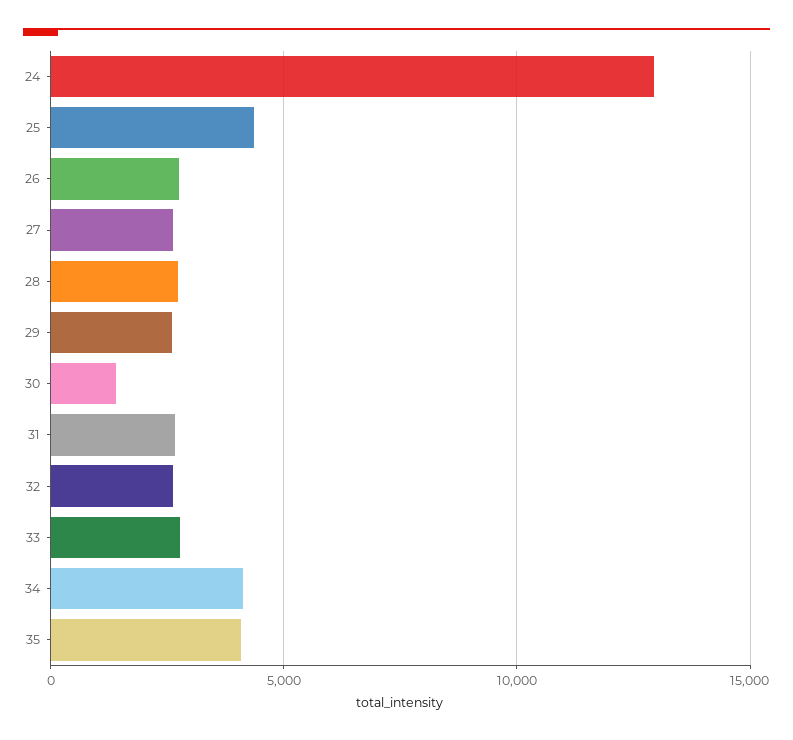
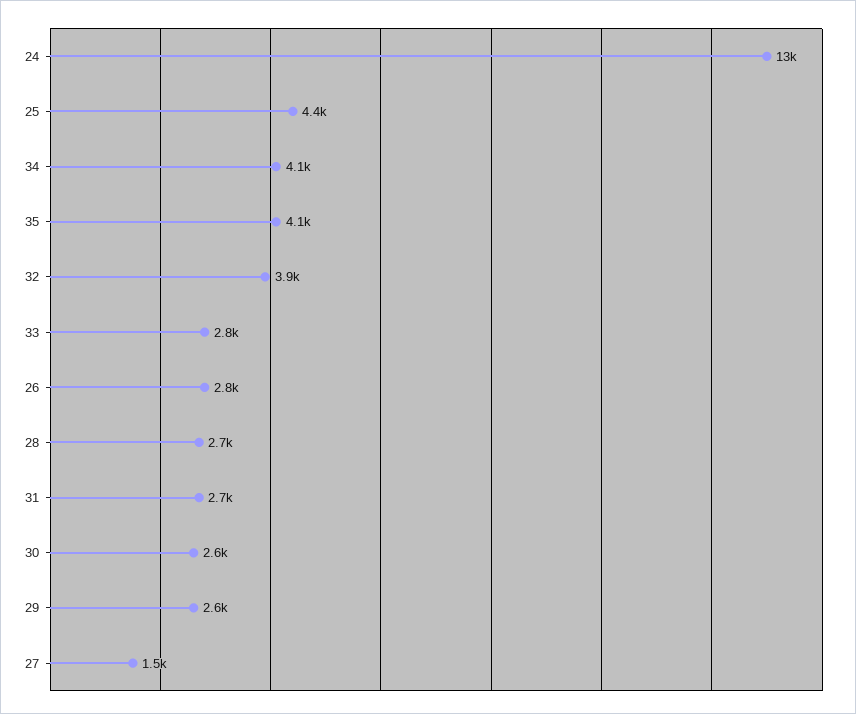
27: 2500 -> 1500
30: 1500 -> 2600
32: 2500 -> 3900

